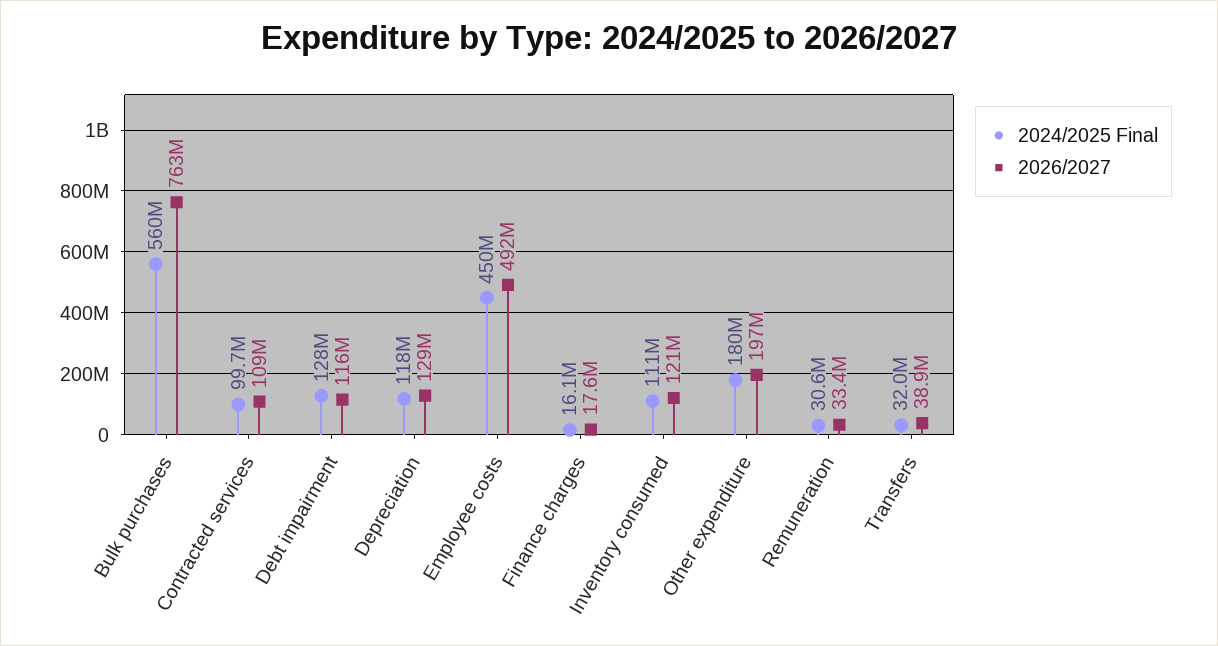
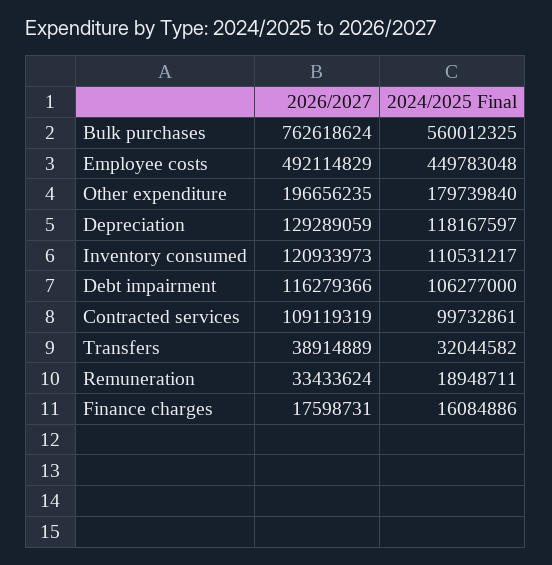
2024/2025 Final, Debt impairment: 128000000 -> 106277000
2024/2025 Final, Remuneration: 30600000 -> 18948711

